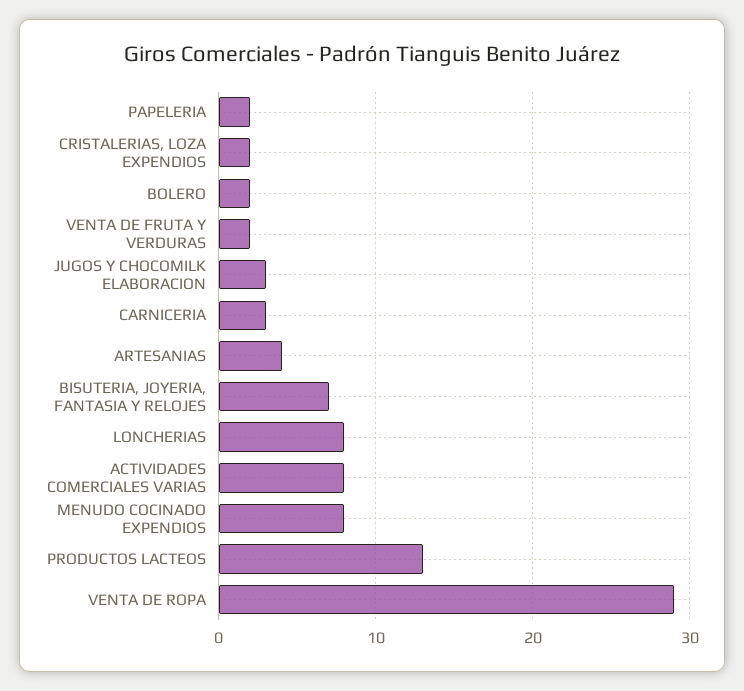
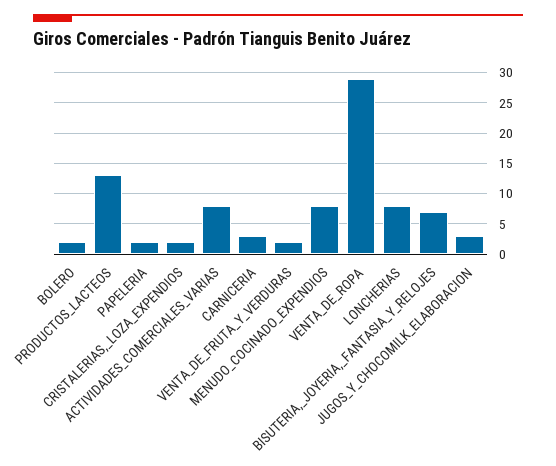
ARTESANIAS: 4 -> none

